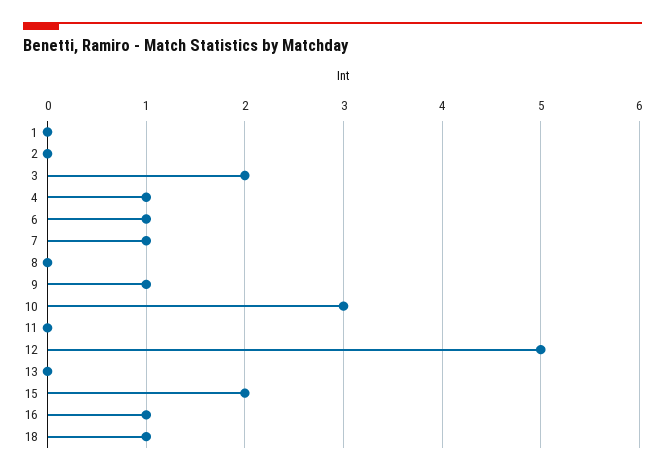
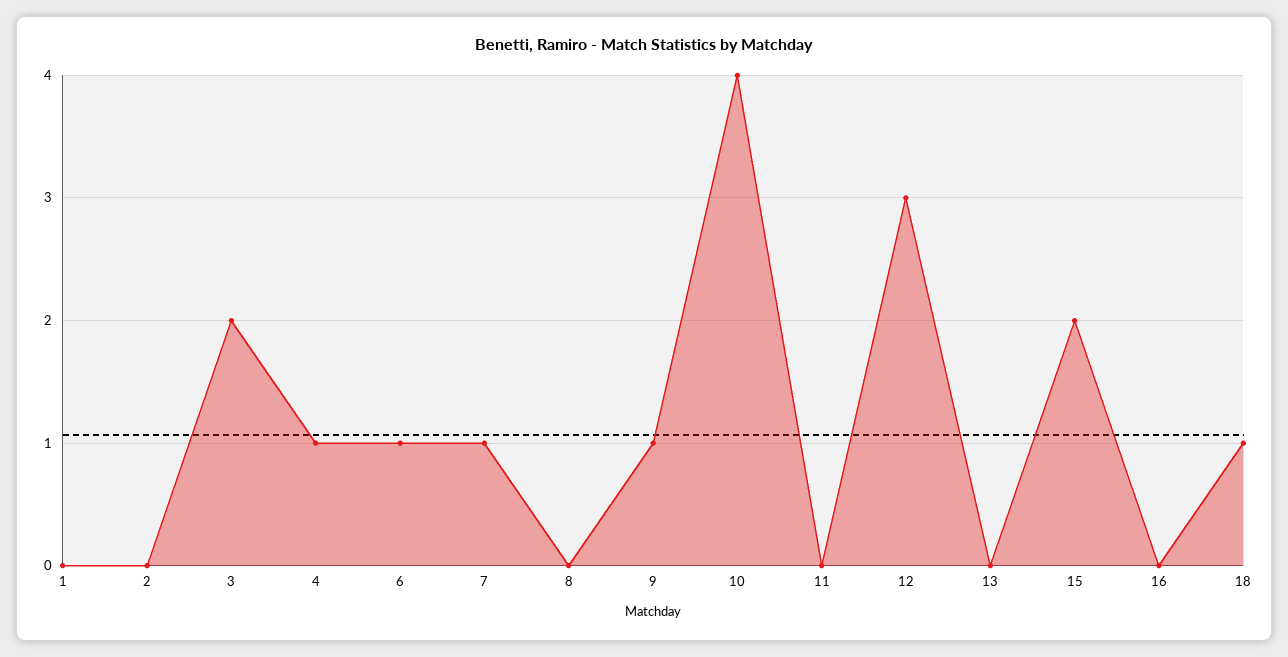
10: 3 -> 4
12: 5 -> 3
16: 1 -> 0

